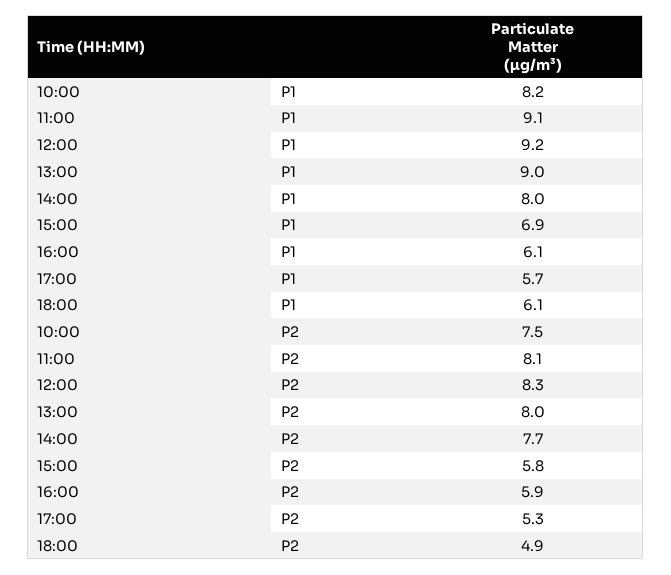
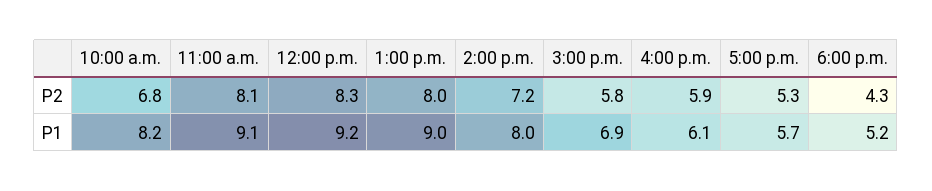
18:00, P1: 6.1 -> 5.2
10:00, P2: 7.5 -> 6.8
14:00, P2: 7.7 -> 7.2
18:00, P2: 4.9 -> 4.3

